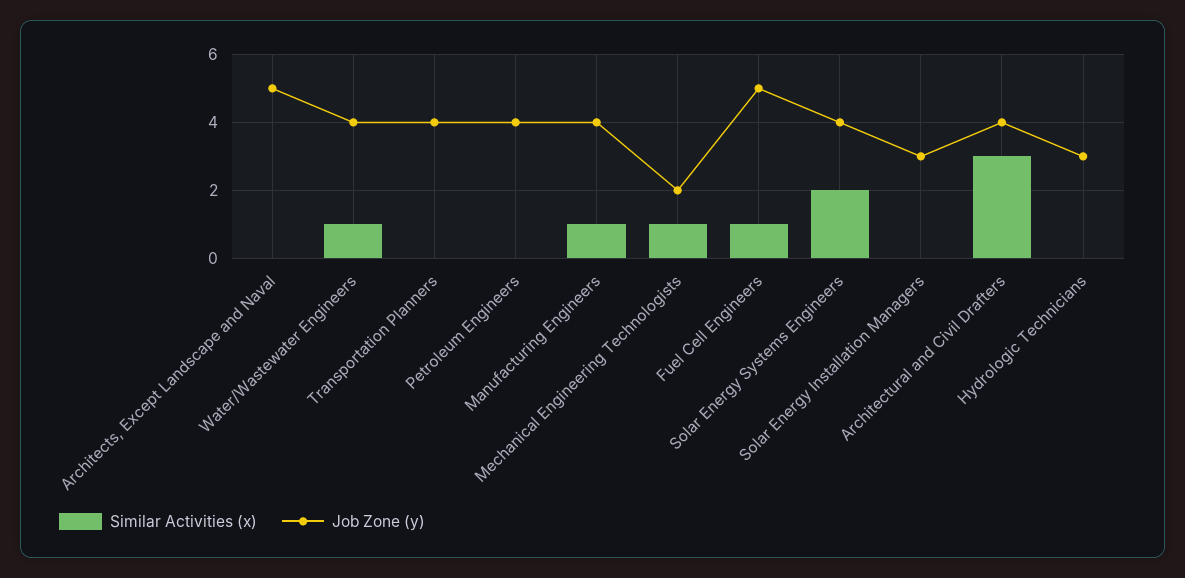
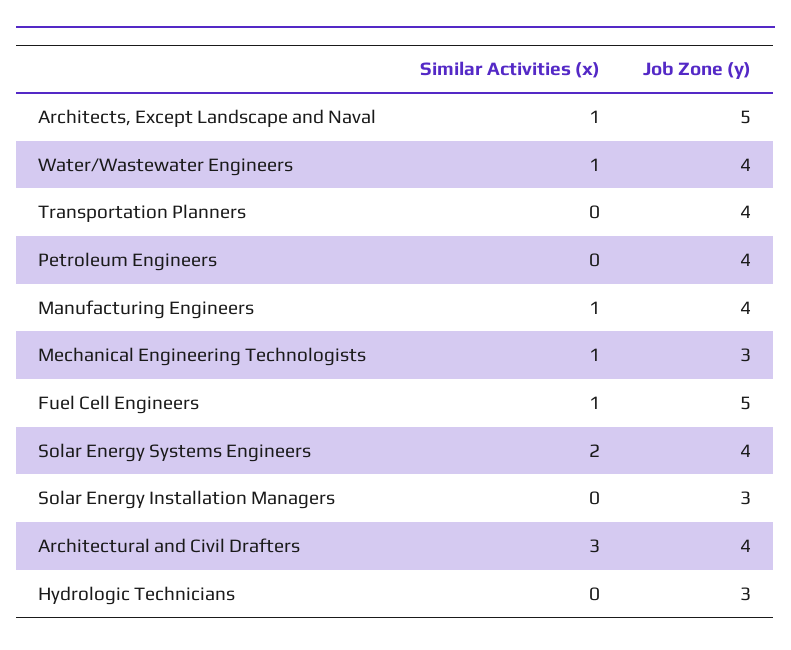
Similar Activities (x), Architects, Except Landscape and Naval: 0 -> 1
Job Zone (y), Mechanical Engineering Technologists: 2 -> 3

